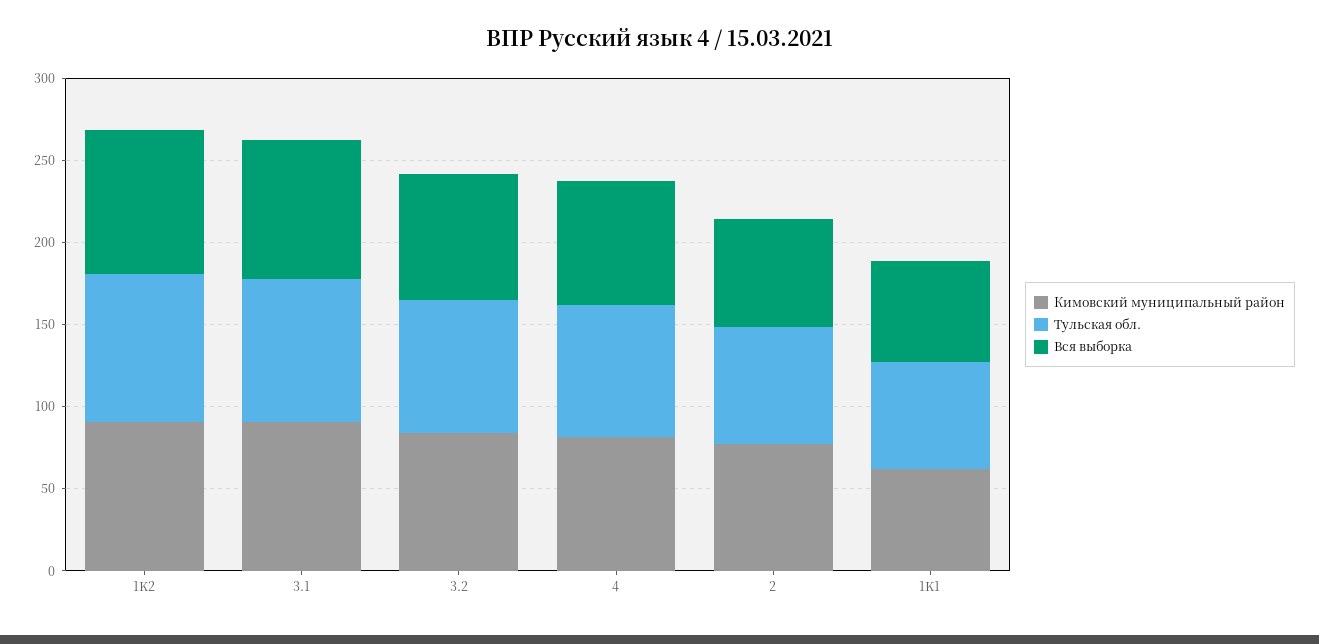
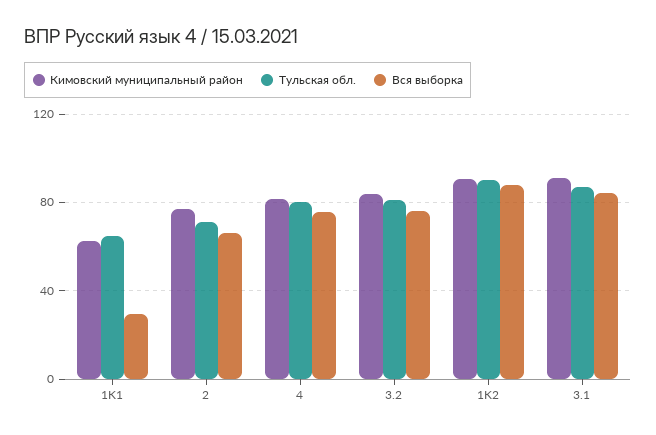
Вся выборка, 1K1: 60 -> 30

